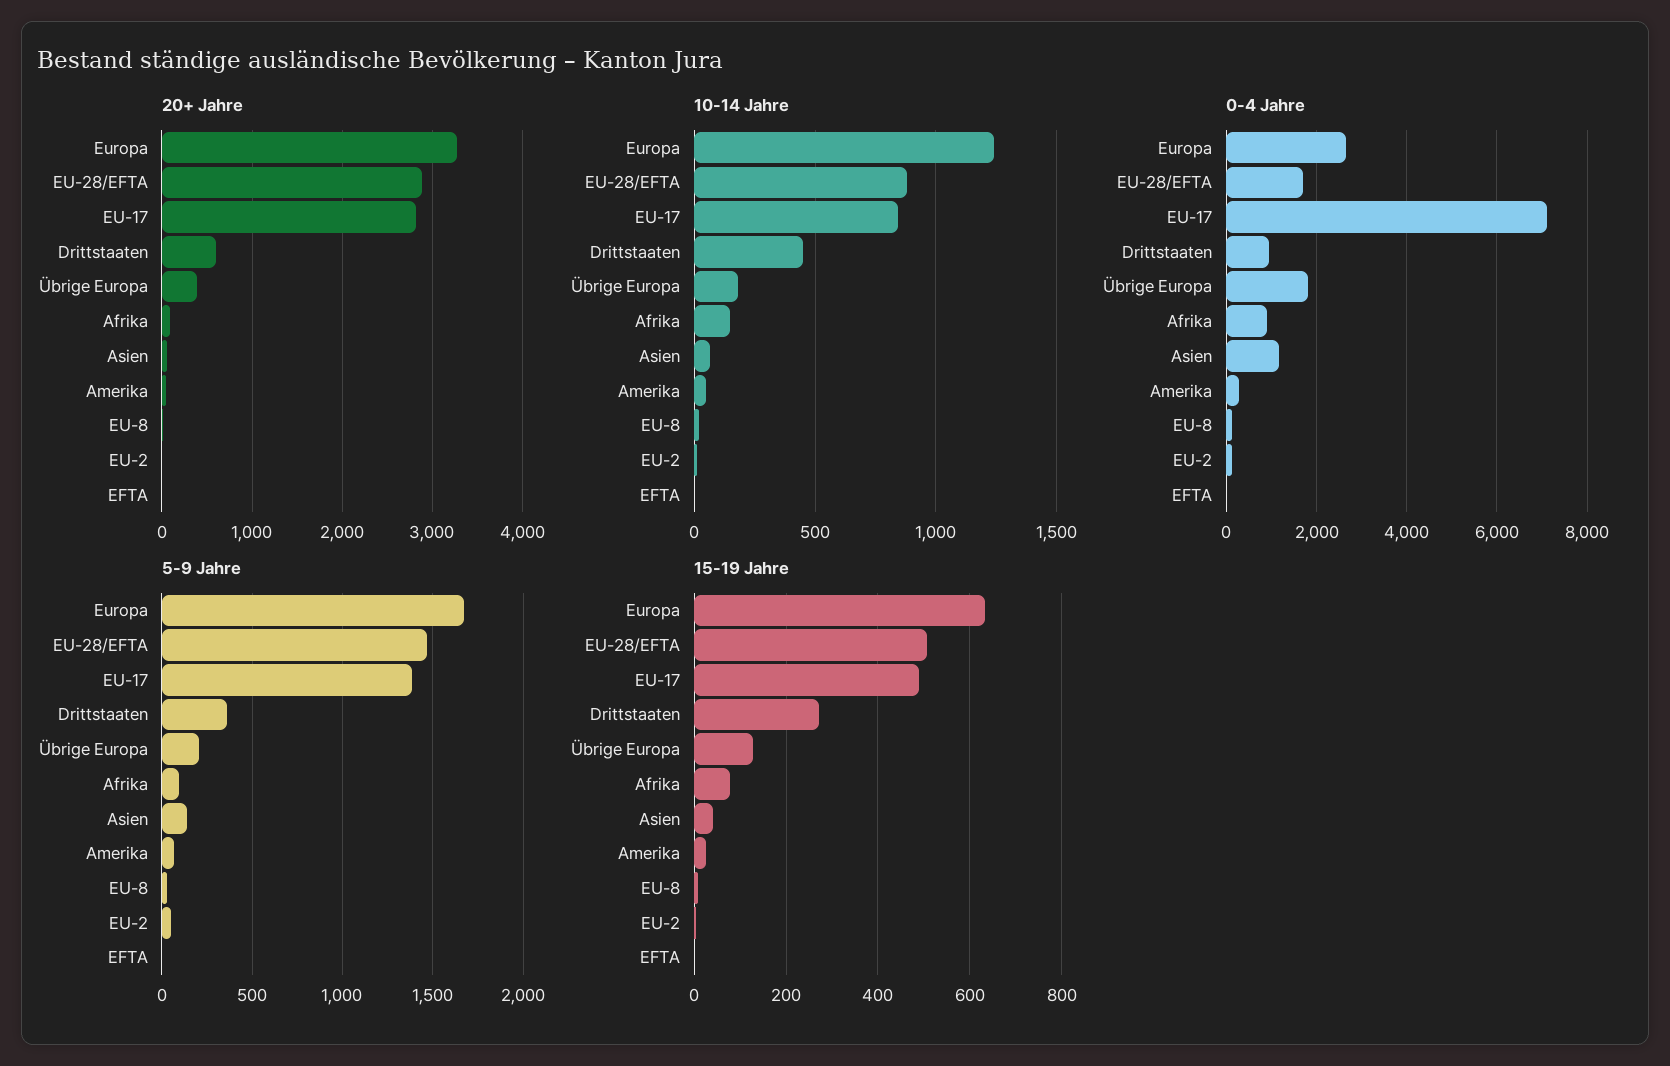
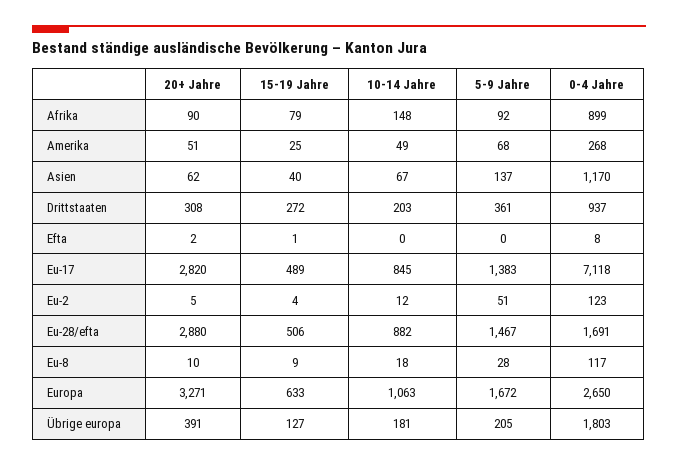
20+ Jahre, Drittstaaten: 600 -> 308
10-14 Jahre, Europa: 1250 -> 1063
10-14 Jahre, Drittstaaten: 450 -> 203

